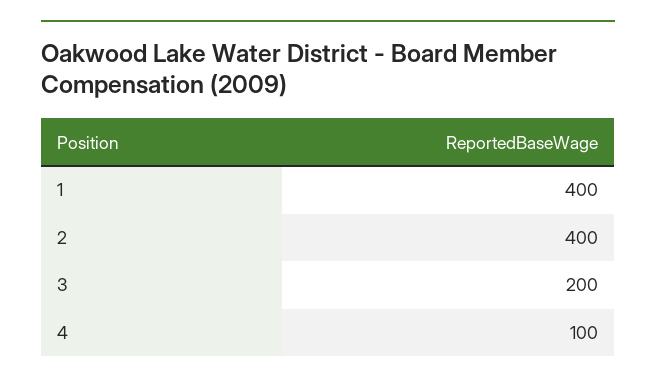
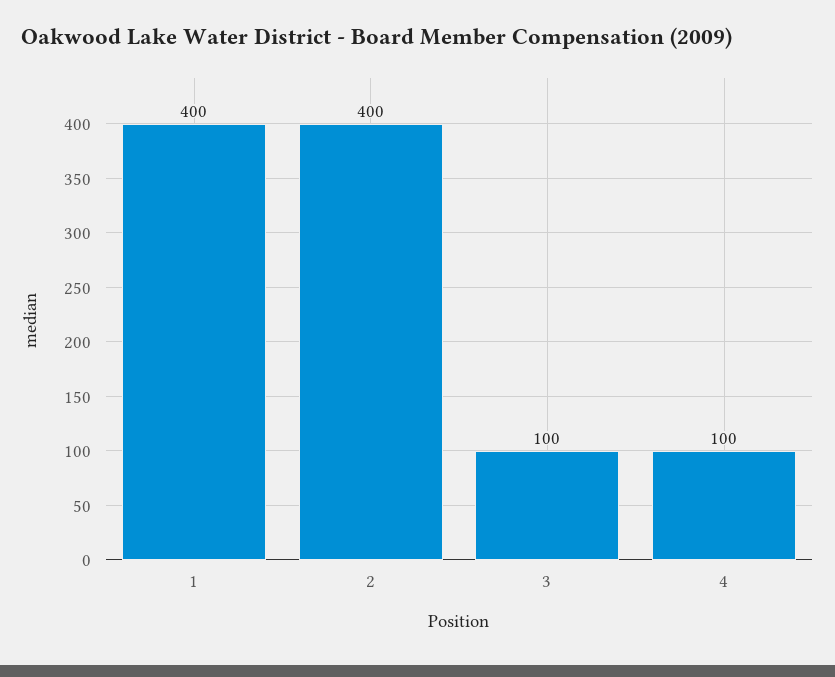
3: 200 -> 100

